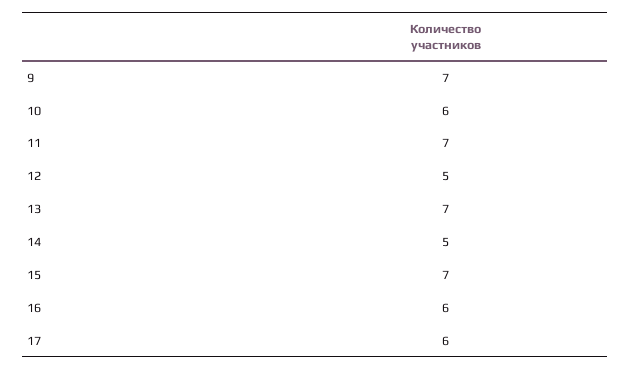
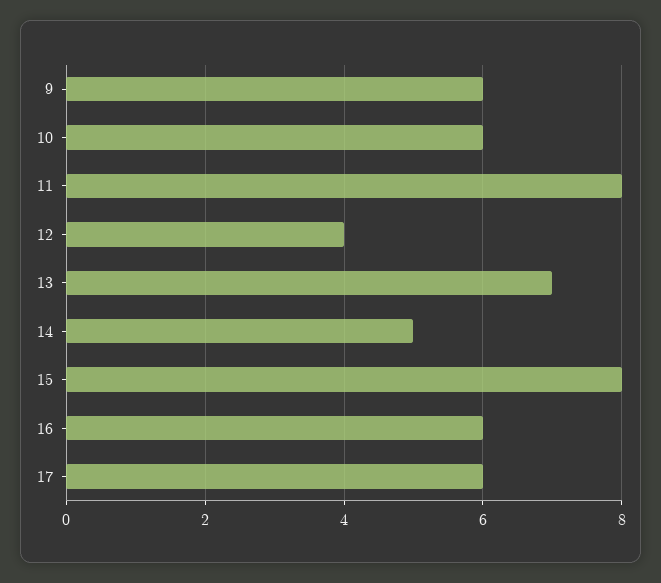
9: 7 -> 6
11: 7 -> 8
12: 5 -> 4
15: 7 -> 8

